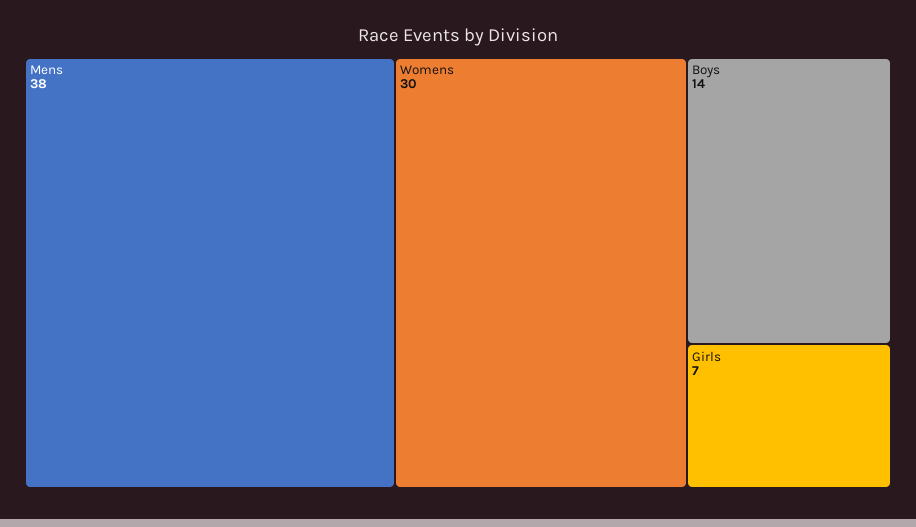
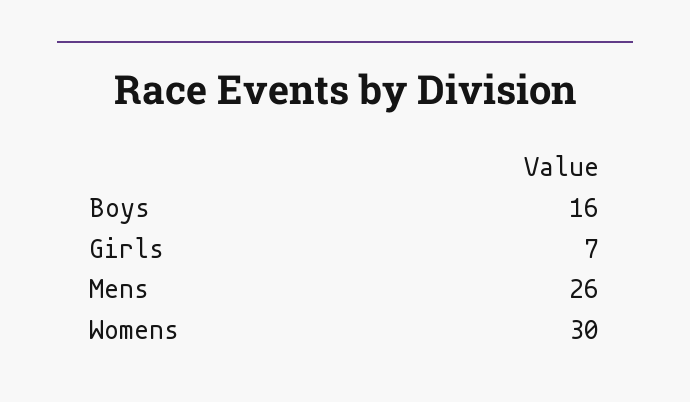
Mens: 38 -> 26
Boys: 14 -> 16

